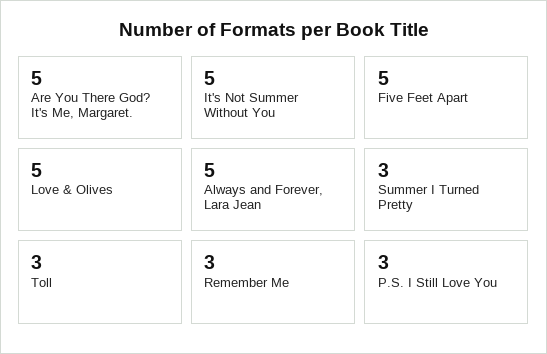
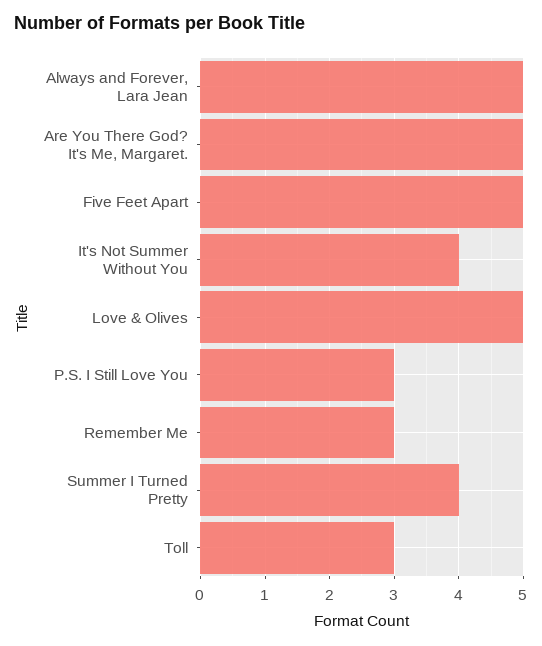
It's Not Summer Without You: 5 -> 4
Summer I Turned Pretty: 3 -> 4

